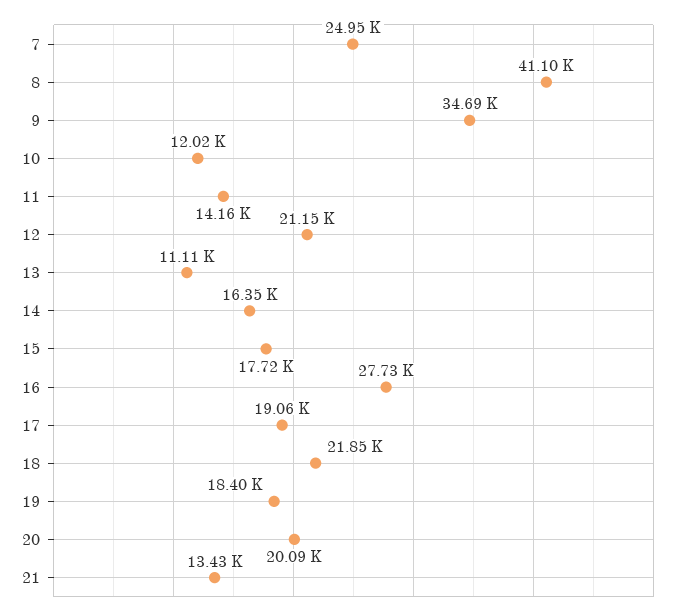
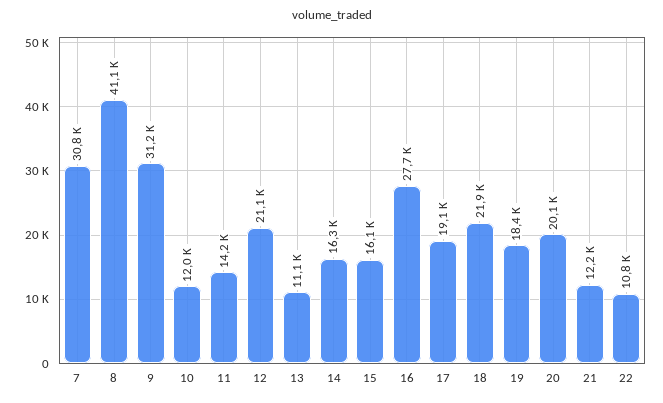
7: 24950 -> 30800
9: 34690 -> 31200
15: 17720 -> 16100
21: 13430 -> 12200
22: none -> 10800

